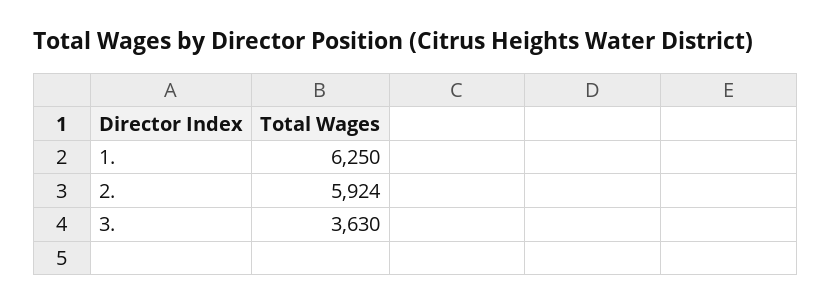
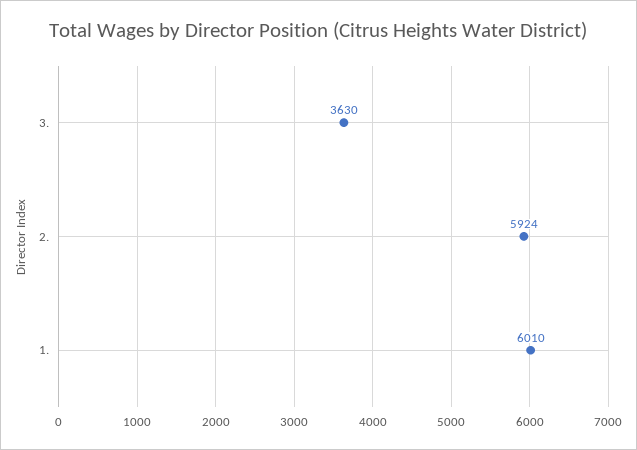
1.: 6250 -> 6010

